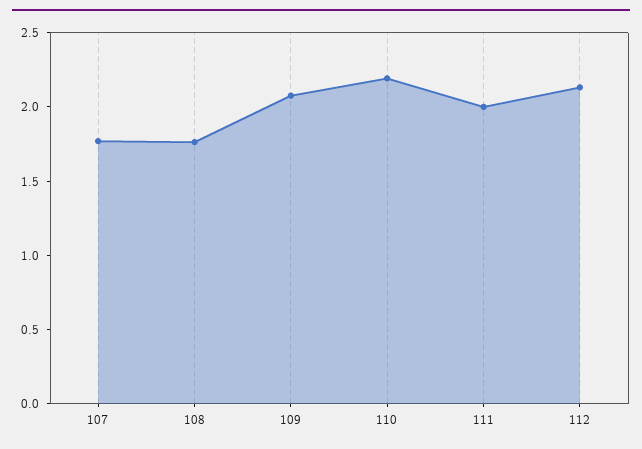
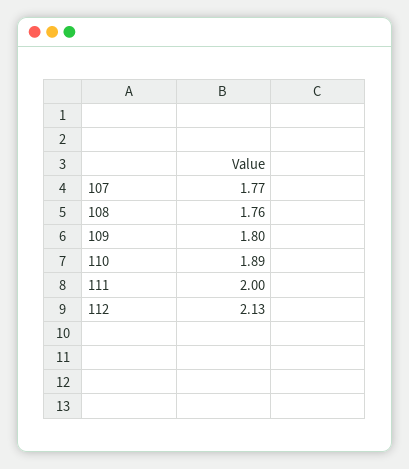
109: 2.1 -> 1.8
110: 2.2 -> 1.89

